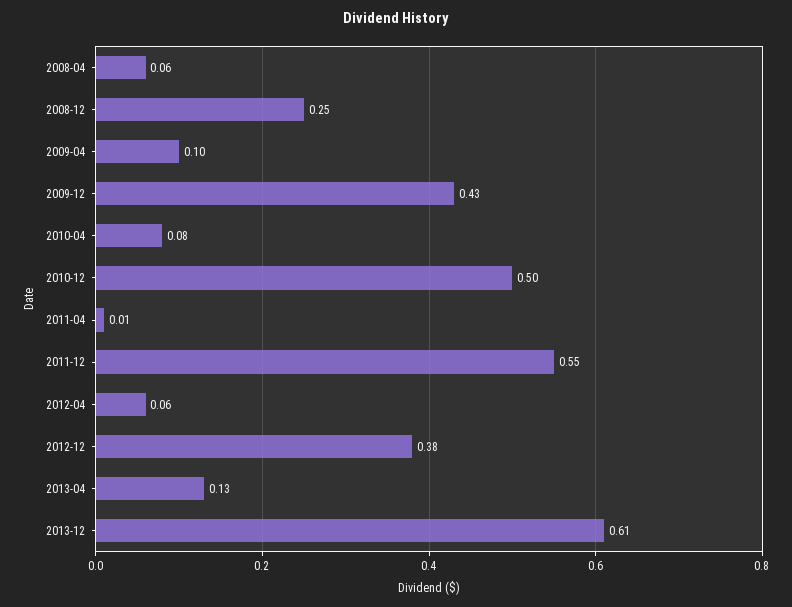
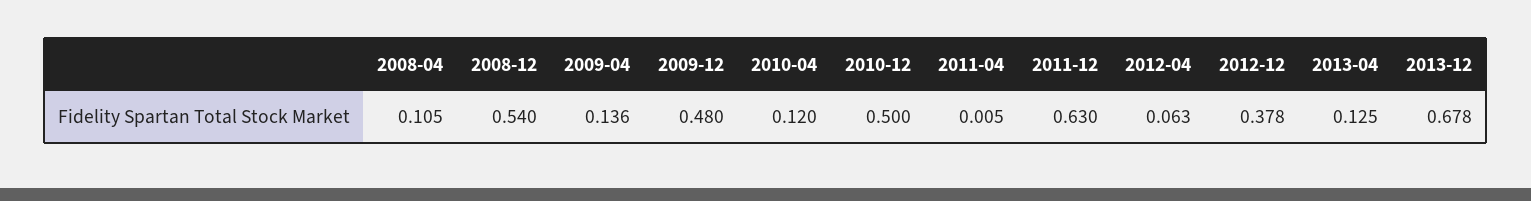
2008-04: 0.06 -> 0.105
2008-12: 0.25 -> 0.54
2009-04: 0.1 -> 0.136
2009-12: 0.43 -> 0.48
2010-04: 0.08 -> 0.12
2011-12: 0.55 -> 0.63
2013-12: 0.61 -> 0.678

